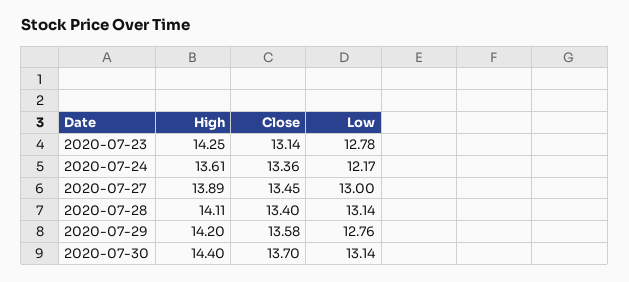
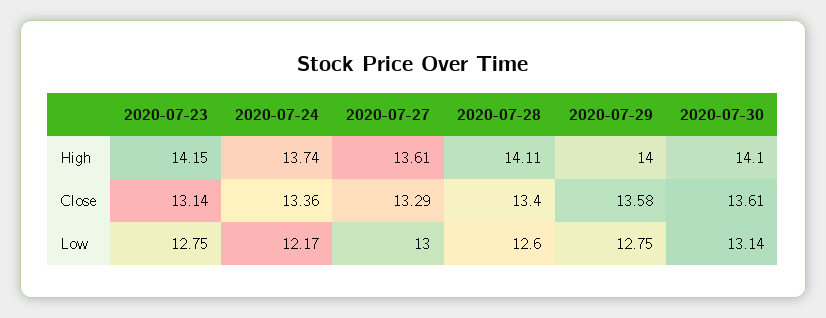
High, 2020-07-23: 14.25 -> 14.15
Low, 2020-07-23: 12.78 -> 12.75
High, 2020-07-24: 13.61 -> 13.74
High, 2020-07-27: 13.89 -> 13.61
Close, 2020-07-27: 13.45 -> 13.29
Low, 2020-07-28: 13.14 -> 12.6
High, 2020-07-29: 14.2 -> 14
Low, 2020-07-29: 12.76 -> 12.75
High, 2020-07-30: 14.4 -> 14.1
Close, 2020-07-30: 13.7 -> 13.61

